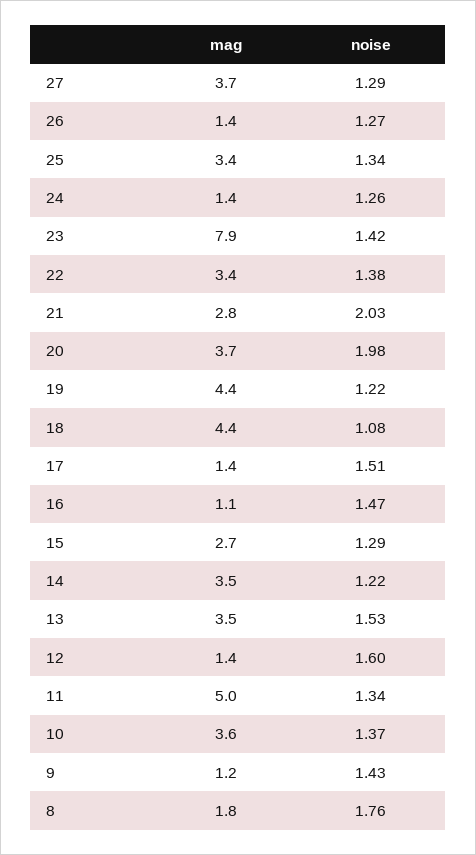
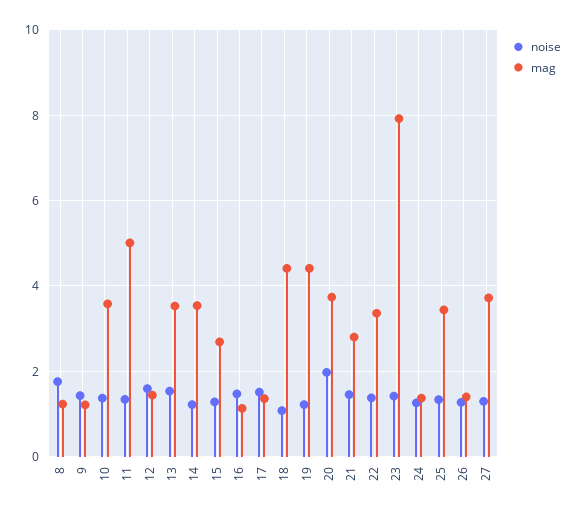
noise, 21: 2.03 -> 1.4
mag, 8: 1.8 -> 1.2

